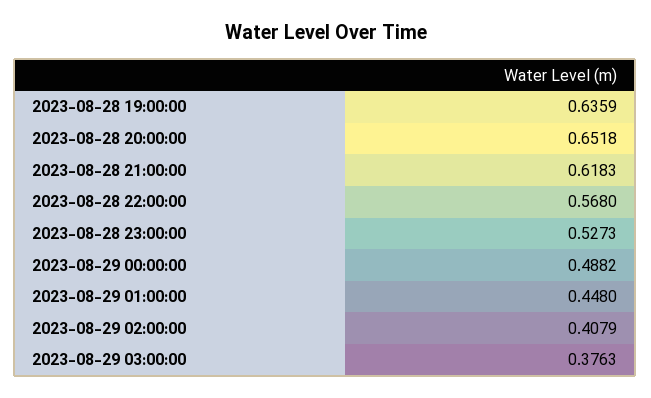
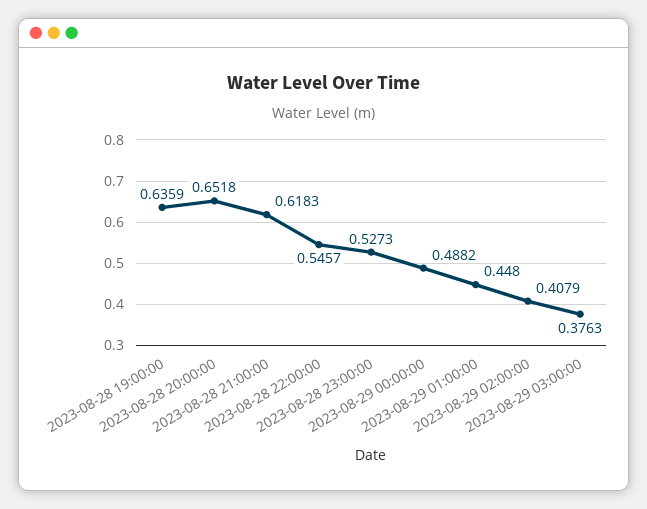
2023-08-28 22:00:00: 0.568 -> 0.5457

